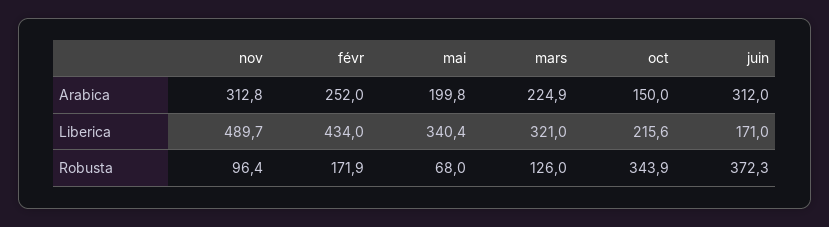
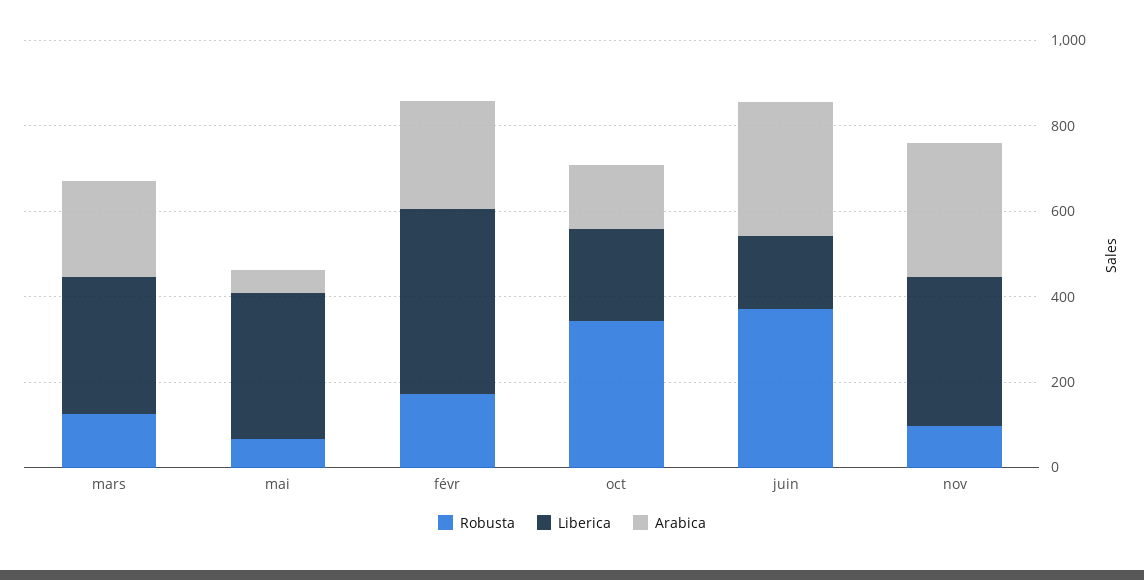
Arabica, mai: 199.8 -> 50
Liberica, nov: 489.7 -> 350

